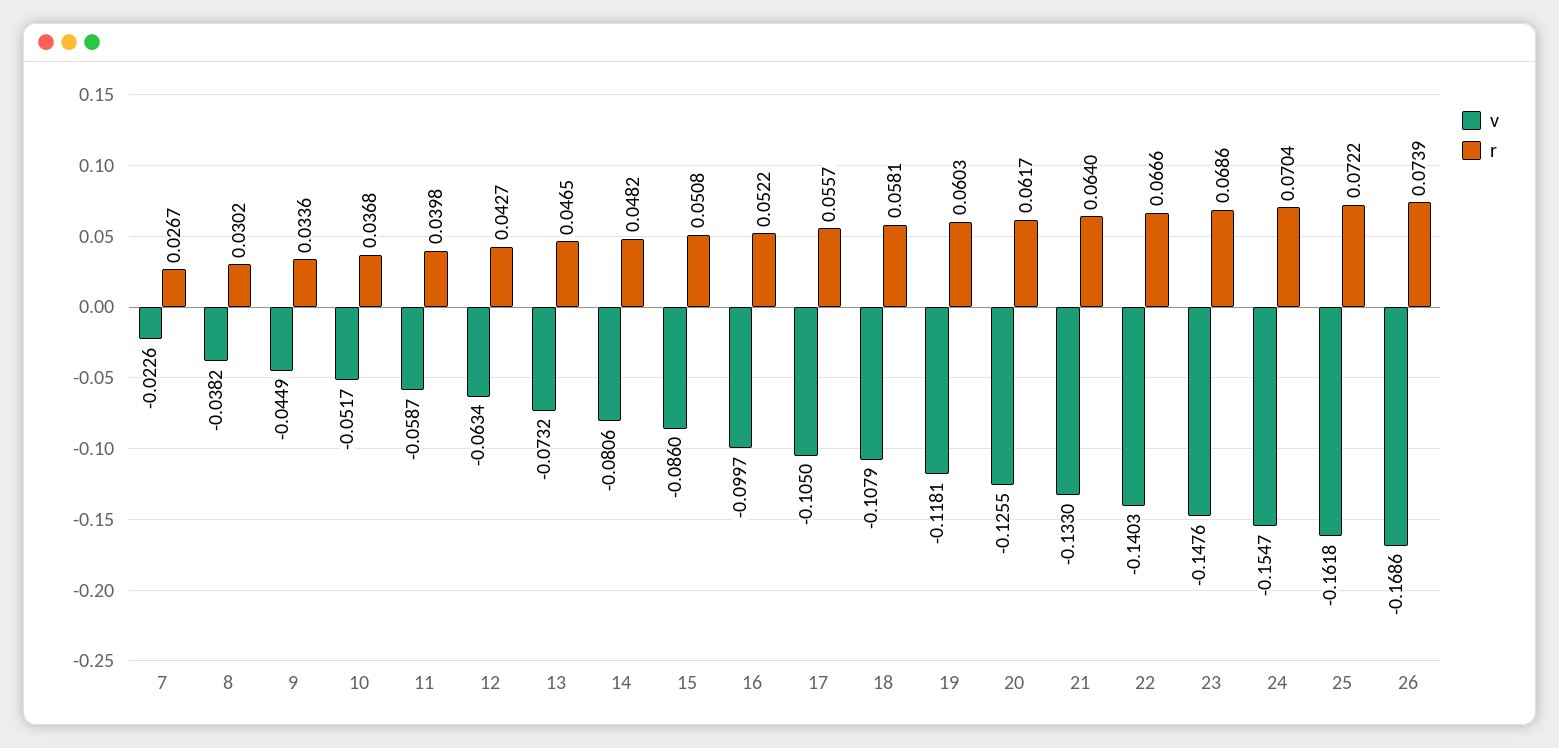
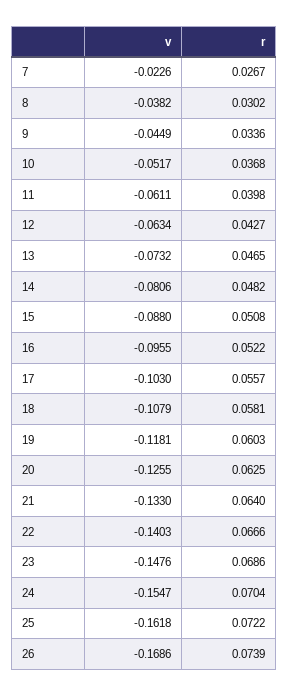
v, 11: -0.0587 -> -0.0611
v, 15: -0.086 -> -0.088
v, 16: -0.0997 -> -0.0955
v, 17: -0.105 -> -0.103
r, 20: 0.0617 -> 0.0625

